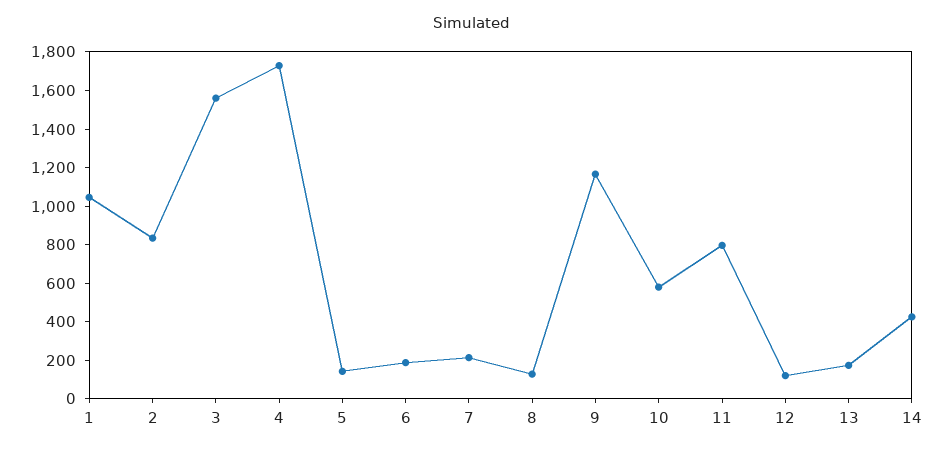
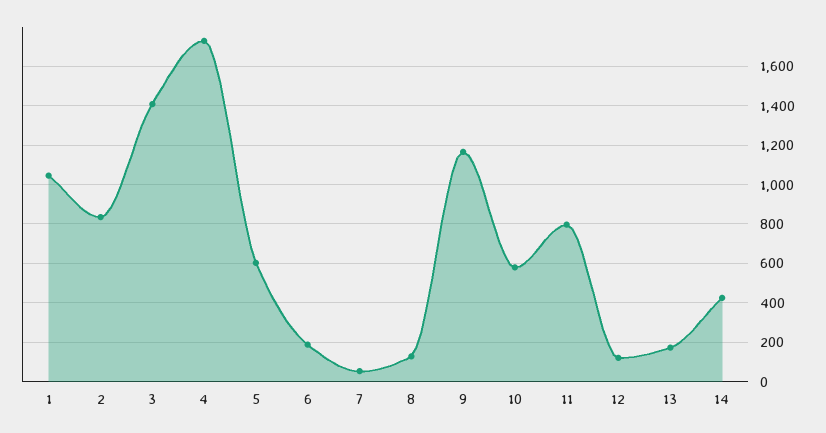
3: 1550 -> 1400
5: 150 -> 600
7: 200 -> 50

